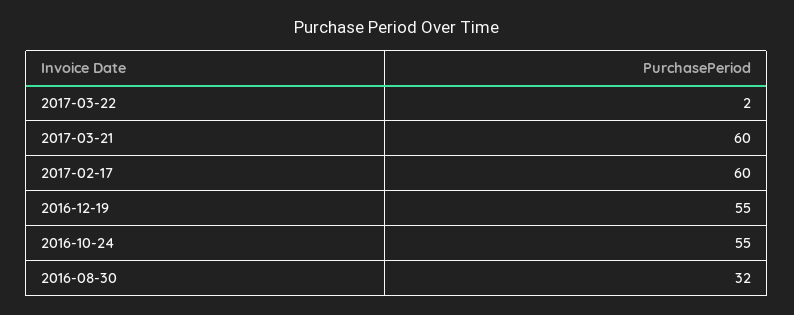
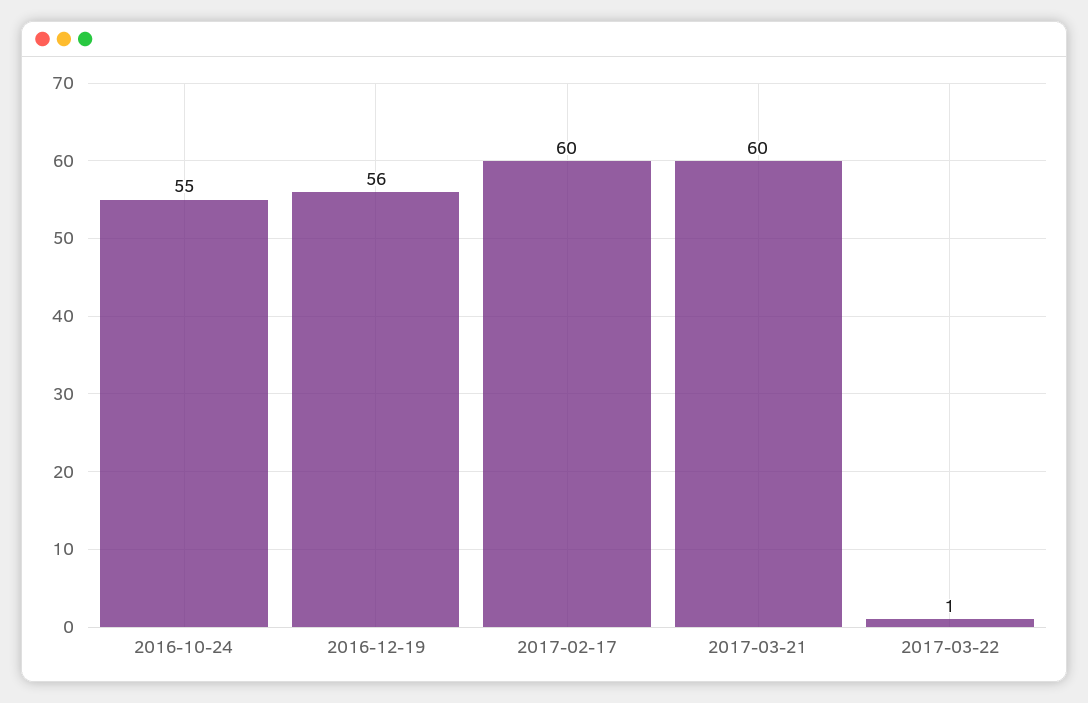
2017-03-22: 2 -> 1
2016-12-19: 55 -> 56
2016-08-30: 32 -> none

